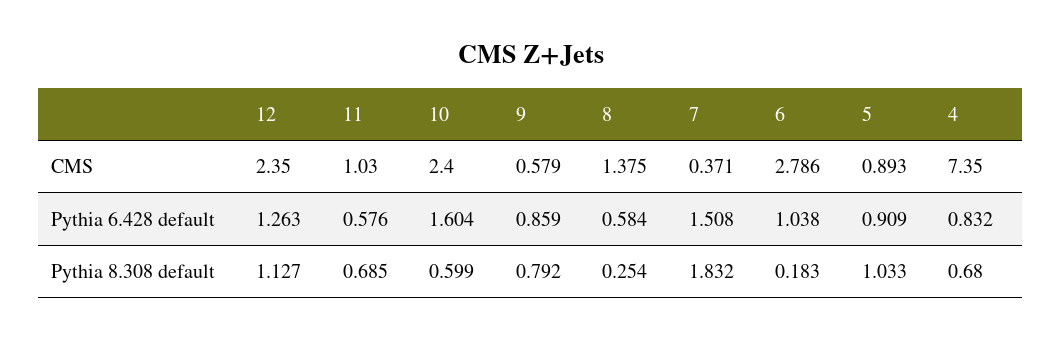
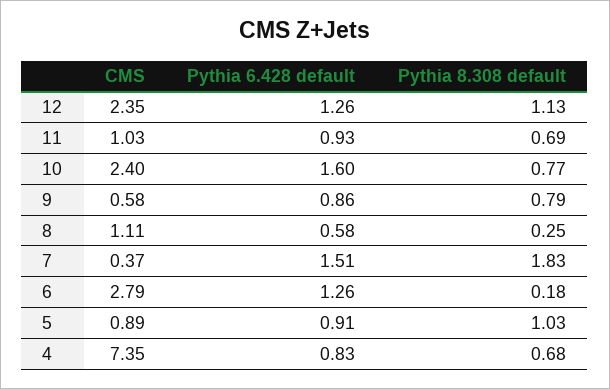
8, CMS: 1.375 -> 1.11
11, Pythia 6.428 default: 0.576 -> 0.93
6, Pythia 6.428 default: 1.038 -> 1.26
10, Pythia 8.308 default: 0.599 -> 0.77

